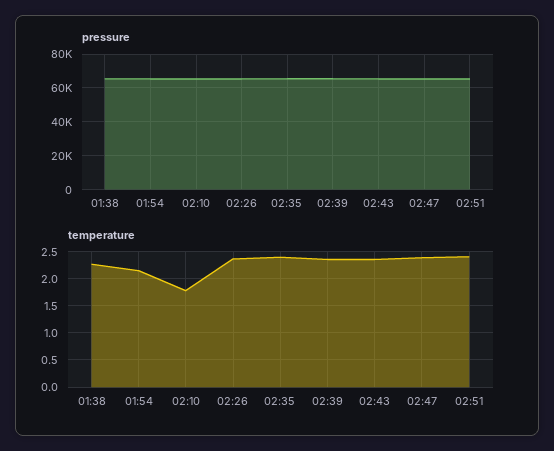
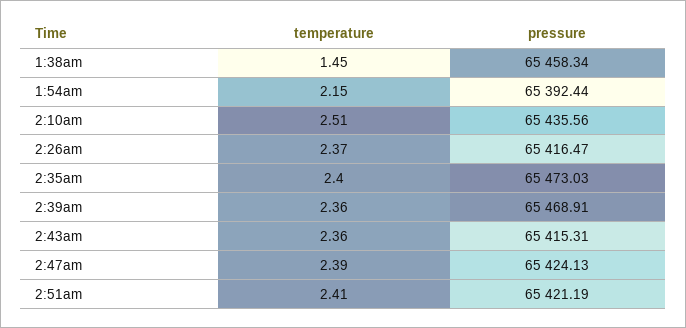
temperature, 01:38: 2.25 -> 1.45
temperature, 02:10: 1.75 -> 2.51

